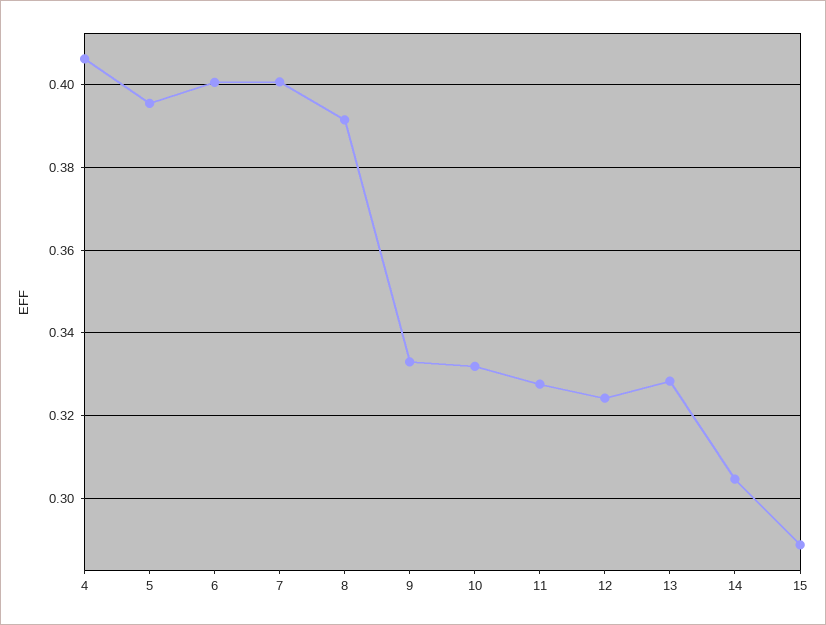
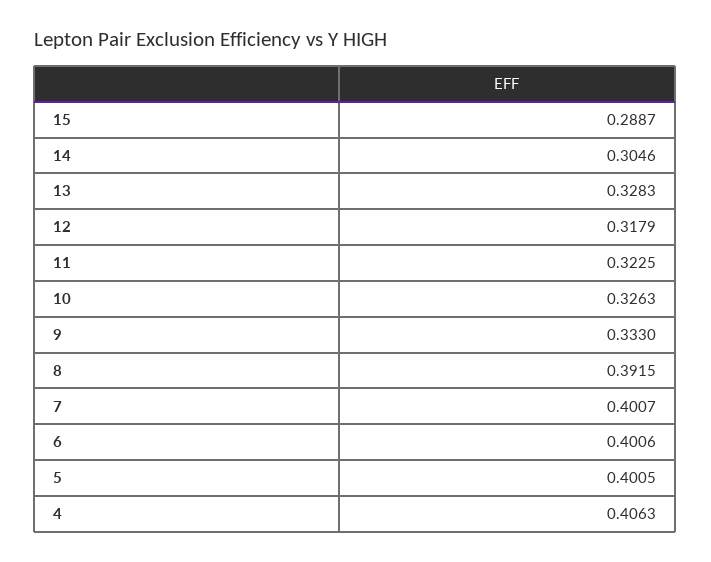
5: 0.396 -> 0.4005
10: 0.332 -> 0.3263
11: 0.328 -> 0.3225
12: 0.324 -> 0.3179

